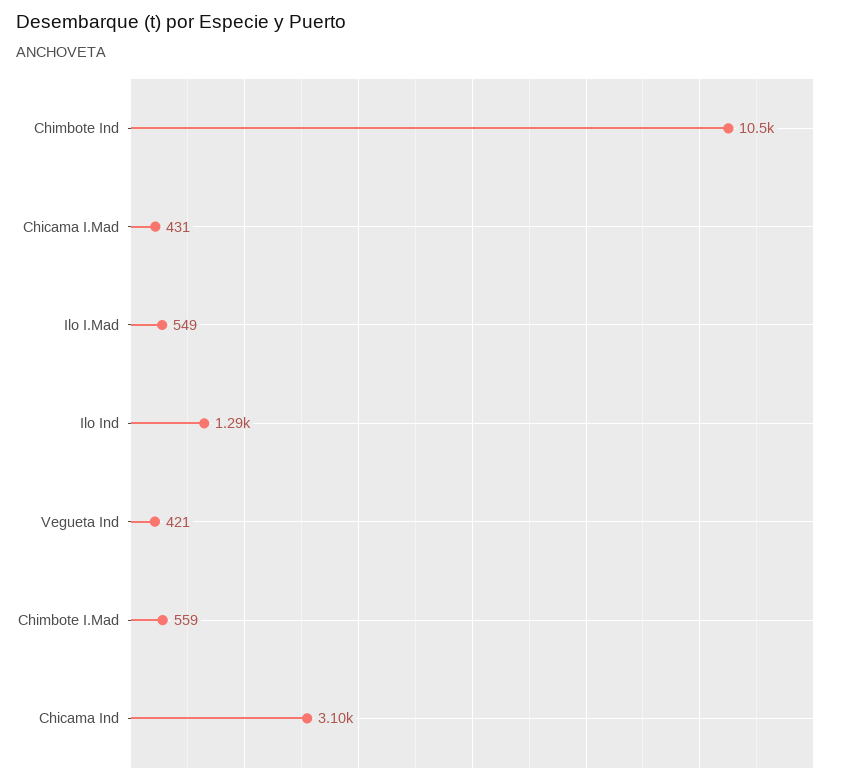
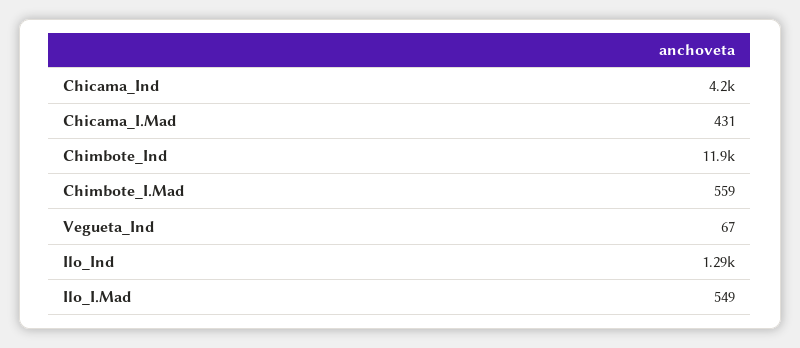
Chimbote Ind: 10500 -> 11900
Vegueta Ind: 421 -> 67
Chicama Ind: 3100 -> 4200

